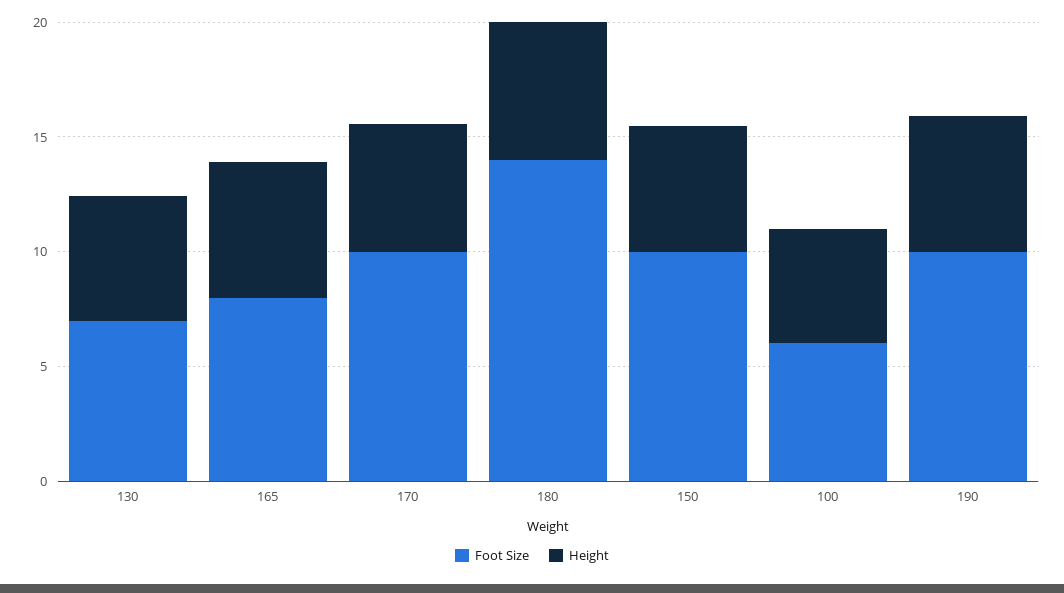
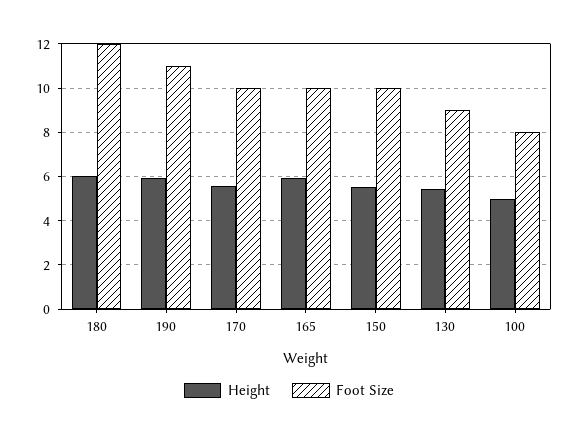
Foot Size, 130: 7 -> 9
Foot Size, 165: 8 -> 10
Foot Size, 180: 14 -> 12
Foot Size, 100: 6 -> 8
Foot Size, 190: 10 -> 11

